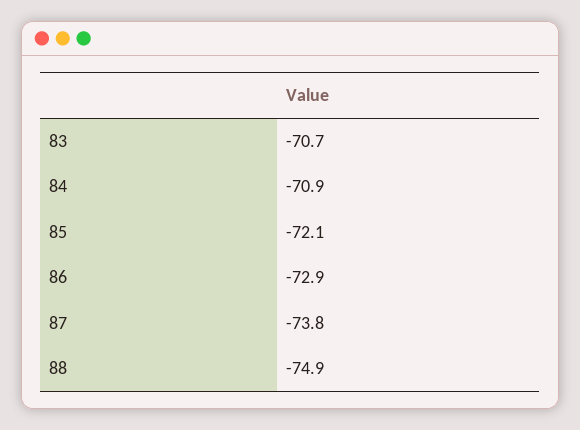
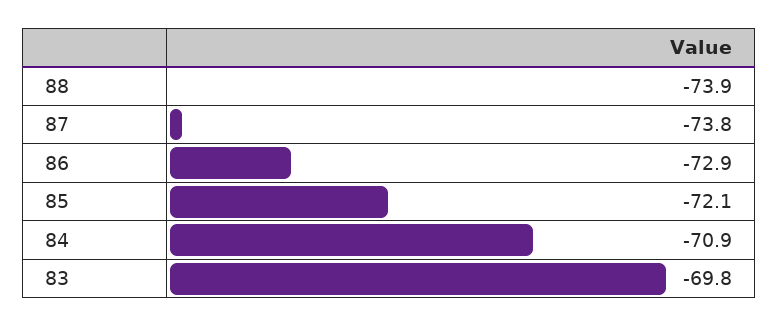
83: -70.7 -> -69.8
88: -74.9 -> -73.9

